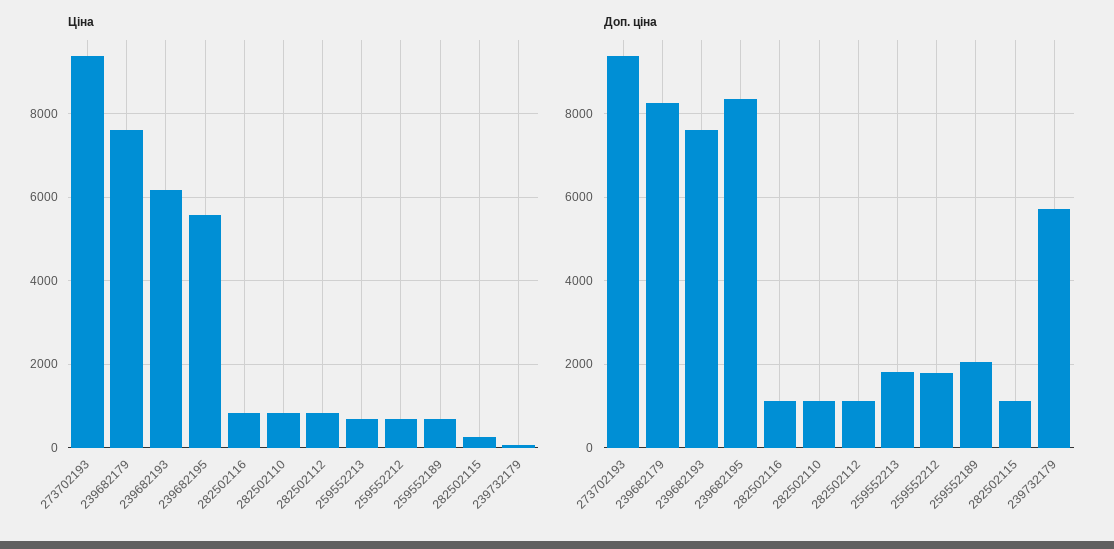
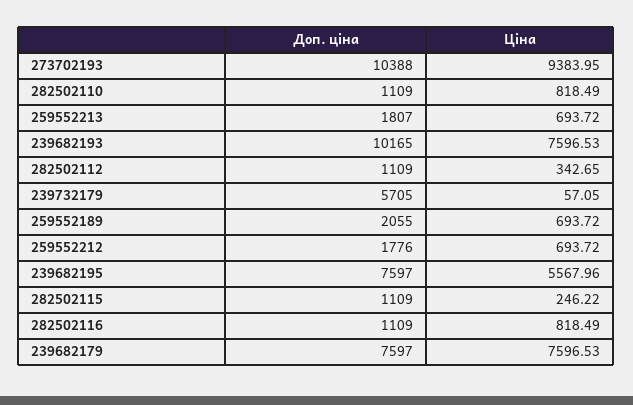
Ціна, 239682193: 6200 -> 7596.53
Ціна, 282502112: 800 -> 342.65
Доп. ціна, 273702193: 9400 -> 10388
Доп. ціна, 239682179: 8200 -> 7597
Доп. ціна, 239682193: 7600 -> 10165
Доп. ціна, 239682195: 8400 -> 7597

